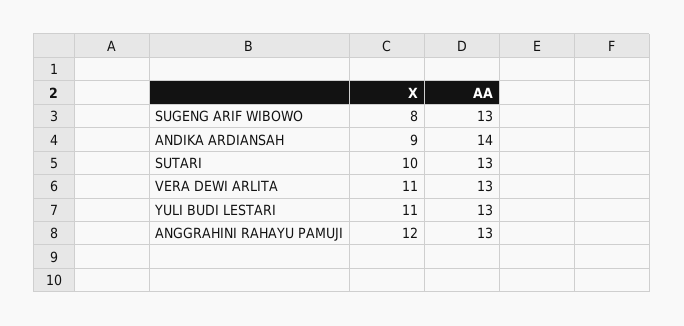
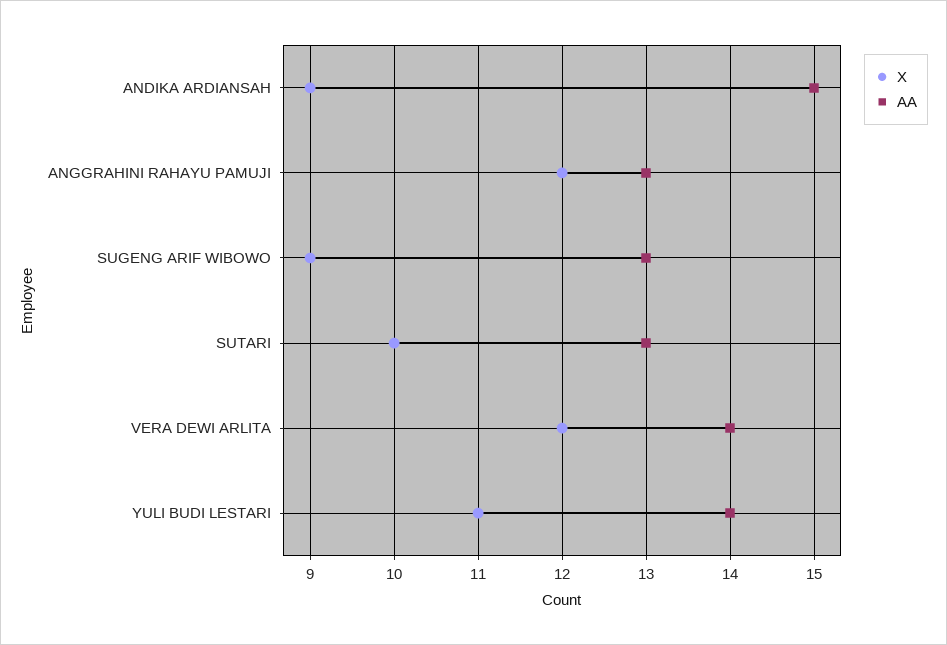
X, SUGENG ARIF WIBOWO: 8 -> 9
AA, ANDIKA ARDIANSAH: 14 -> 15
X, VERA DEWI ARLITA: 11 -> 12
AA, VERA DEWI ARLITA: 13 -> 14
AA, YULI BUDI LESTARI: 13 -> 14

